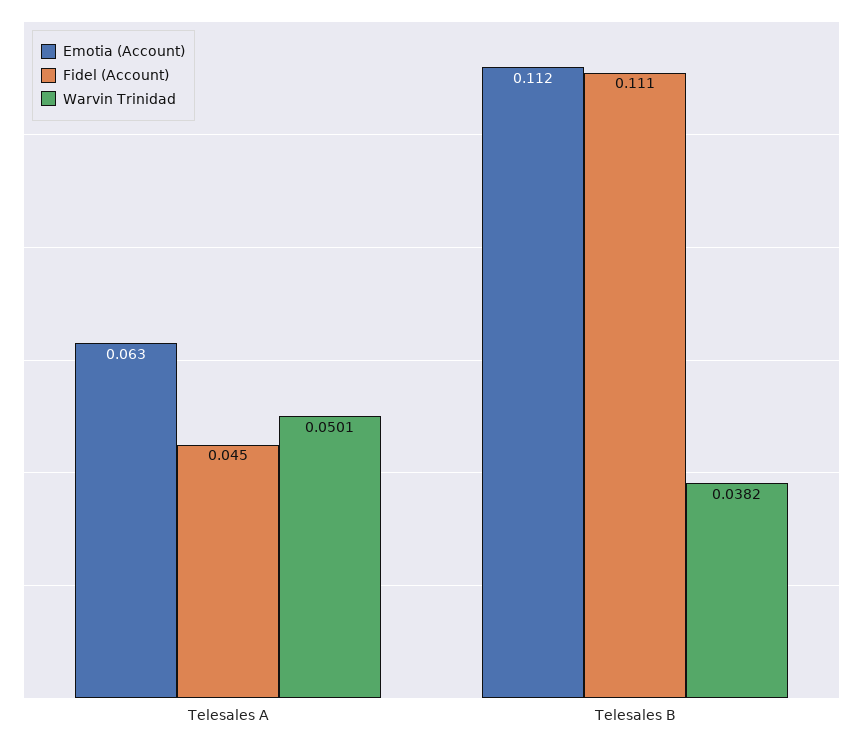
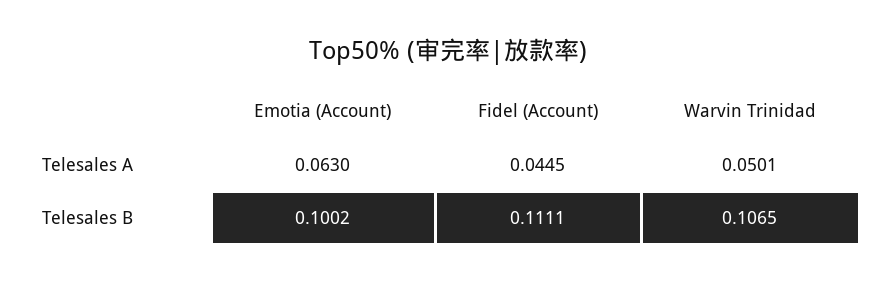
Emotia (Account), Telesales B: 0.112 -> 0.1002
Warvin Trinidad, Telesales B: 0.0382 -> 0.1065

